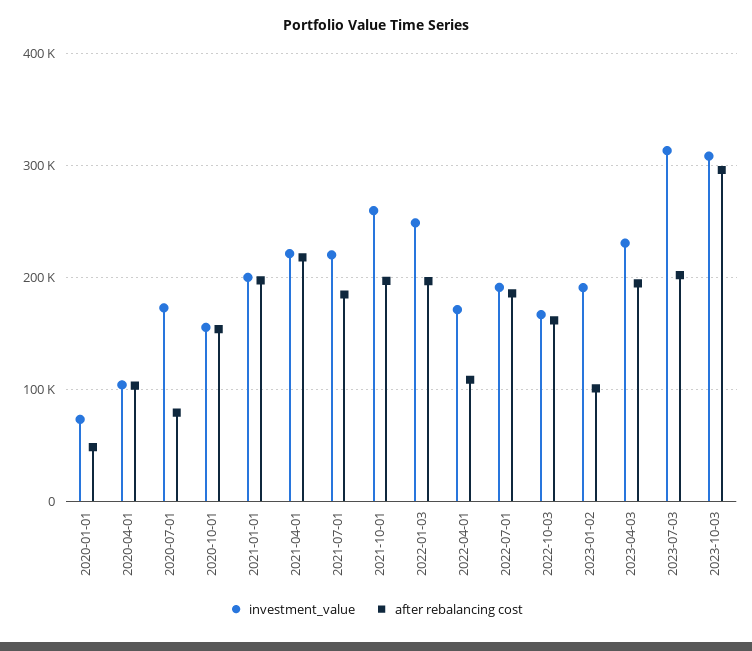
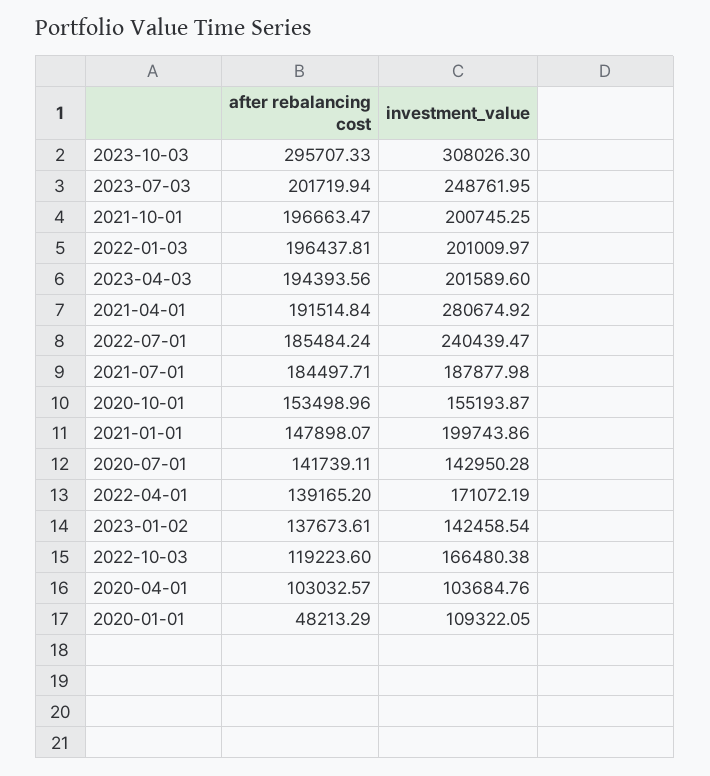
investment_value, 2020-01-01: 70000 -> 109322.05
investment_value, 2020-07-01: 170000 -> 142950.28
after rebalancing cost, 2020-07-01: 80000 -> 141739.11
after rebalancing cost, 2021-01-01: 200000 -> 147898.07
investment_value, 2021-04-01: 220000 -> 280674.92
after rebalancing cost, 2021-04-01: 220000 -> 191514.84
investment_value, 2021-07-01: 220000 -> 187877.98
investment_value, 2021-10-01: 260000 -> 200745.25
investment_value, 2022-01-03: 250000 -> 201009.97
after rebalancing cost, 2022-04-01: 110000 -> 139165.2
investment_value, 2022-07-01: 190000 -> 240439.47
after rebalancing cost, 2022-10-03: 160000 -> 119223.6
investment_value, 2023-01-02: 190000 -> 142458.54
after rebalancing cost, 2023-01-02: 100000 -> 137673.61
investment_value, 2023-04-03: 230000 -> 201589.6
investment_value, 2023-07-03: 310000 -> 248761.95

